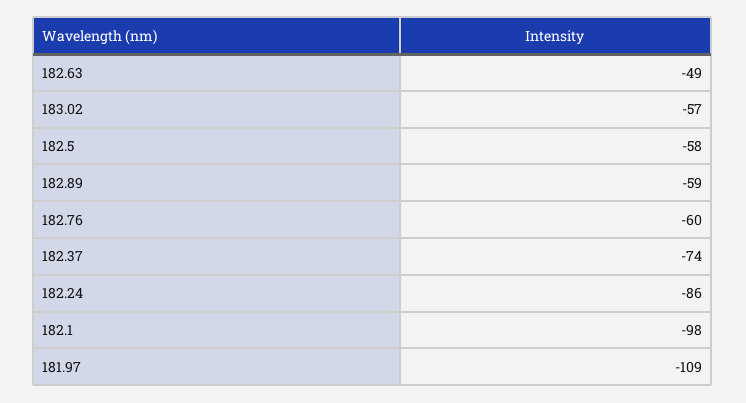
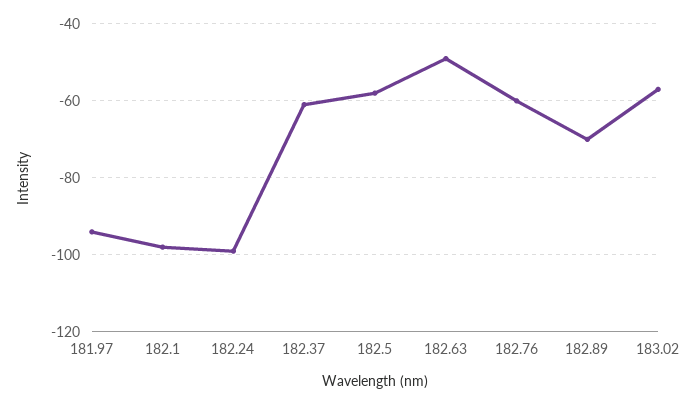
182.89: -59 -> -70
182.37: -74 -> -60
182.24: -86 -> -100
181.97: -109 -> -95

